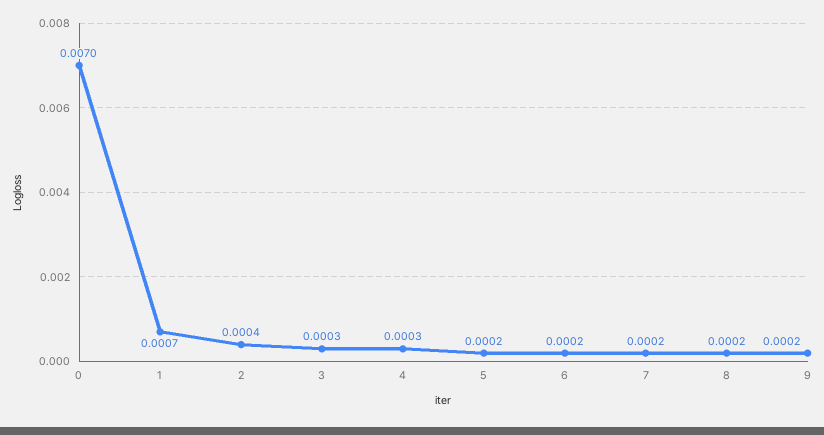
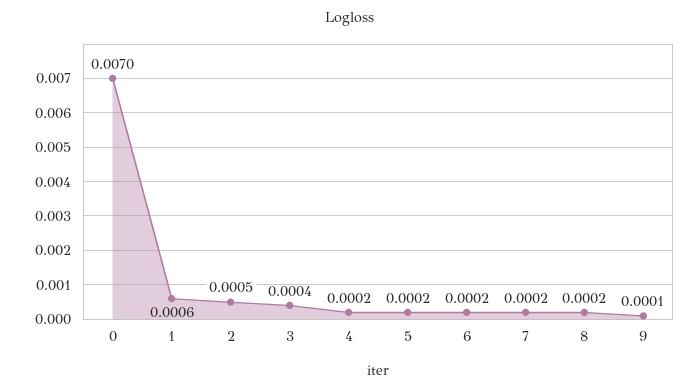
1: 0.0007 -> 0.0006
2: 0.0004 -> 0.0005
3: 0.0003 -> 0.0004
4: 0.0003 -> 0.0002
9: 0.0002 -> 0.0001

